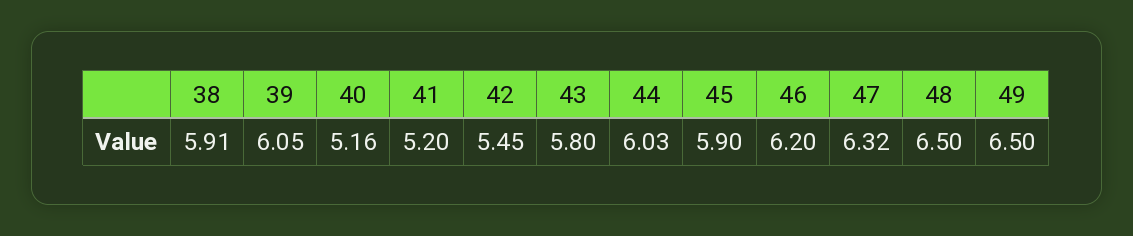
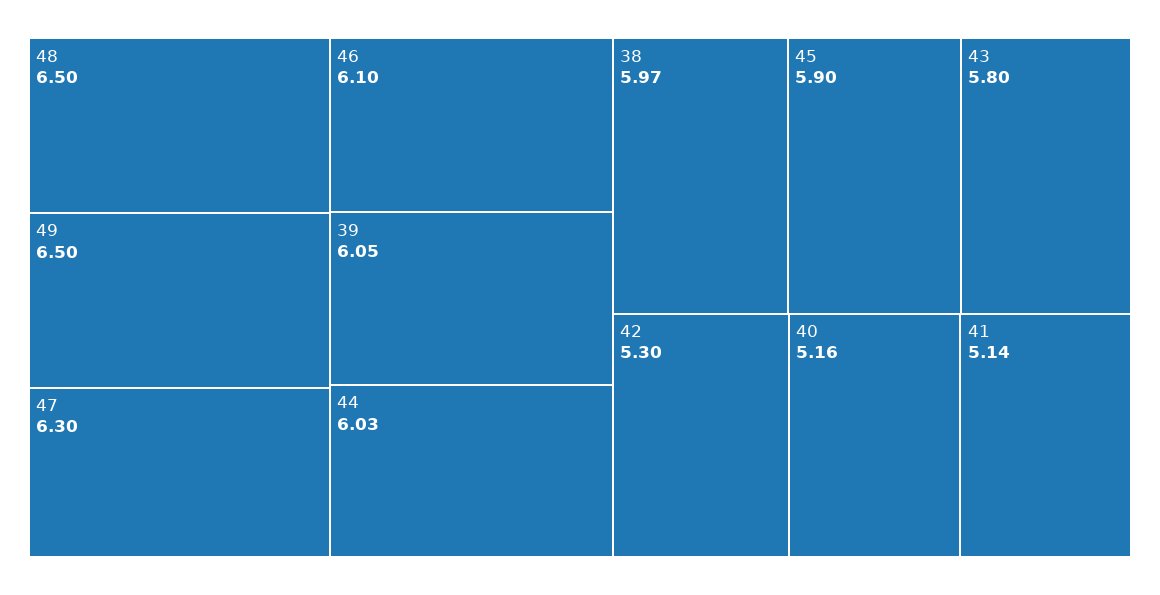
38: 5.91 -> 5.97
41: 5.2 -> 5.14
42: 5.45 -> 5.3
46: 6.2 -> 6.1
47: 6.32 -> 6.3

